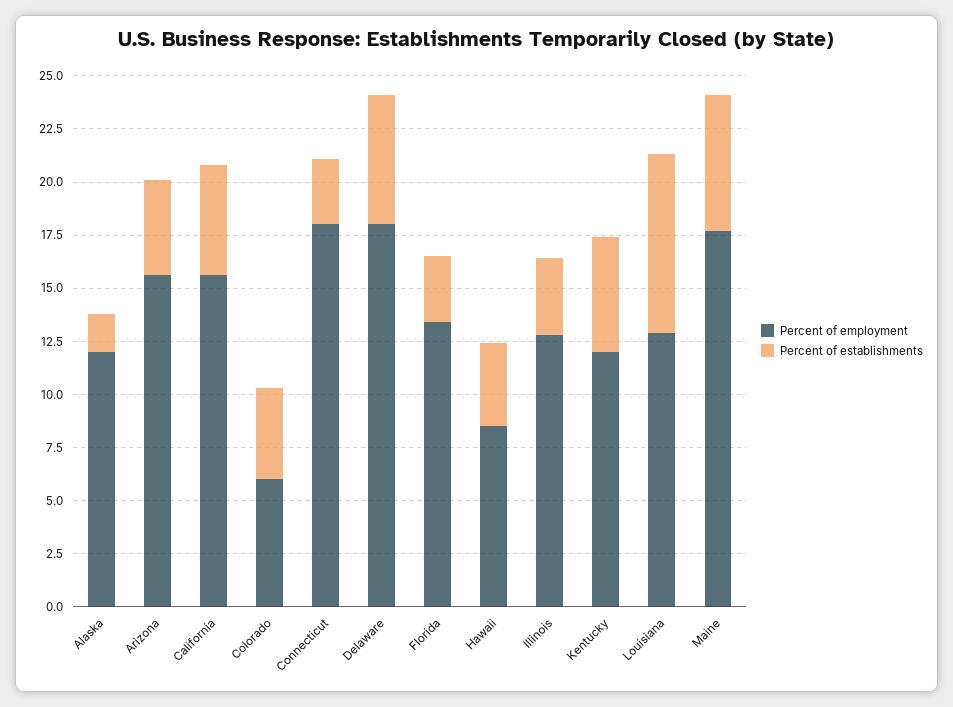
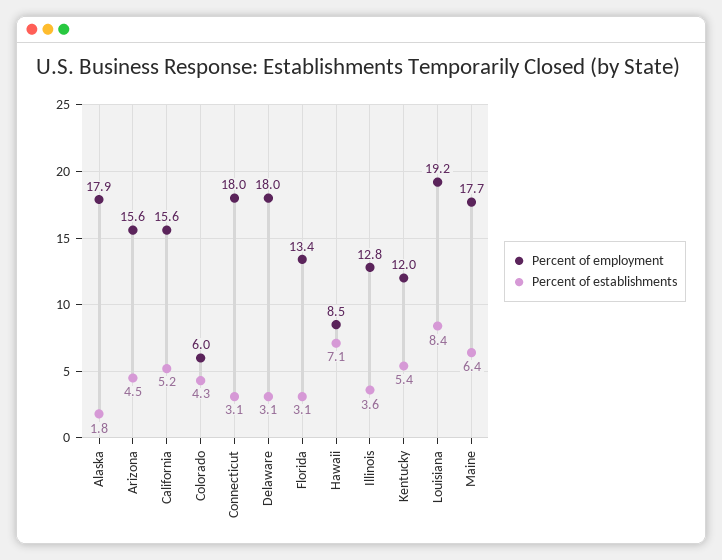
Percent of employment, Alaska: 12 -> 17.9
Percent of establishments, Delaware: 6 -> 3.1
Percent of establishments, Hawaii: 4 -> 7.1
Percent of employment, Louisiana: 13 -> 19.2

